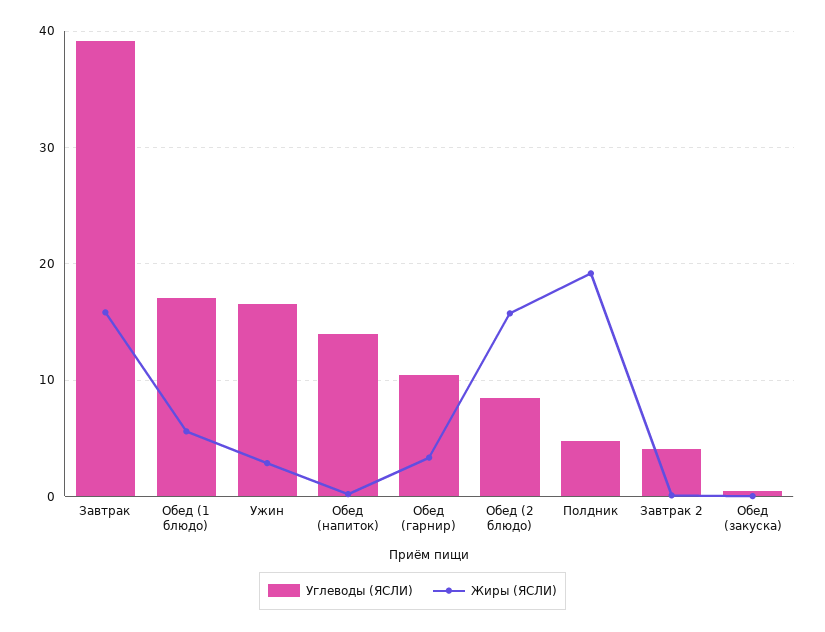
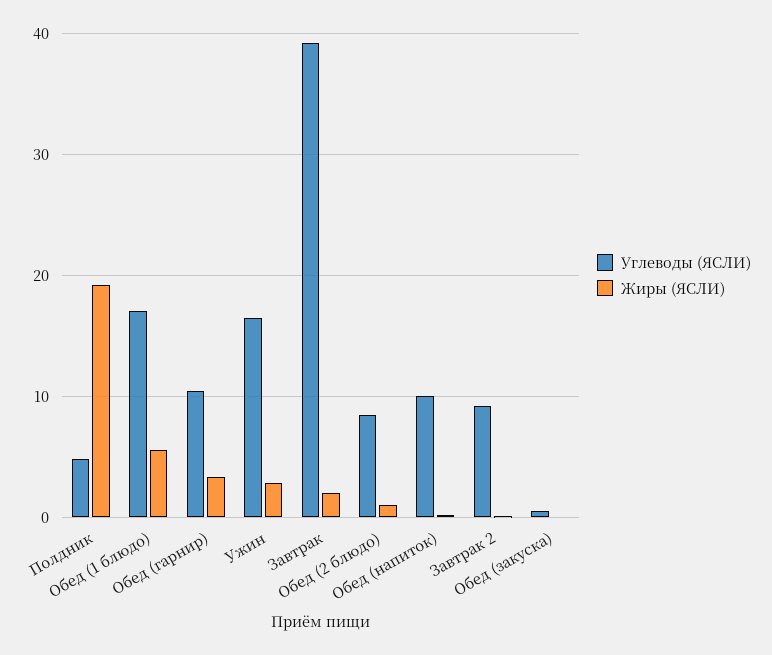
Жиры (ЯСЛИ), Завтрак: 16 -> 2
Углеводы (ЯСЛИ), Обед (напиток): 14 -> 10
Жиры (ЯСЛИ), Обед (2 блюдо): 16 -> 1
Углеводы (ЯСЛИ), Завтрак 2: 4 -> 9

